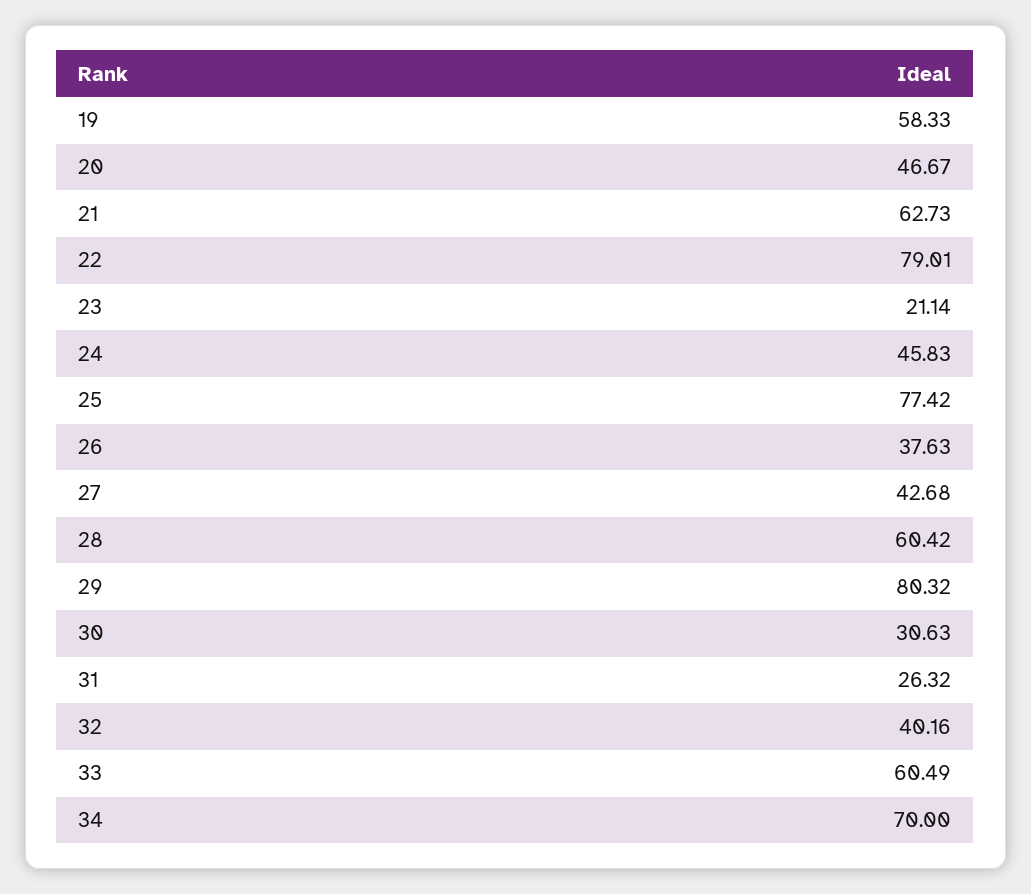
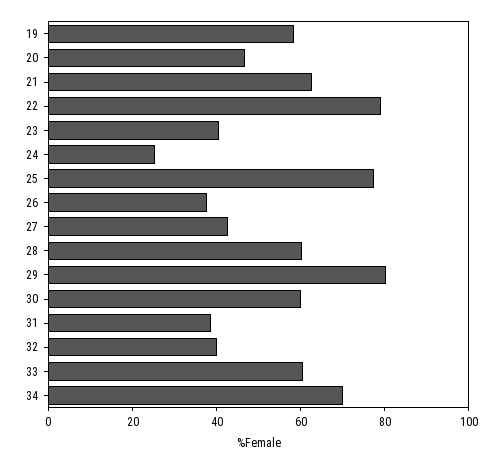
23: 21.14 -> 40
24: 45.83 -> 25
30: 30.63 -> 60
31: 26.32 -> 40

